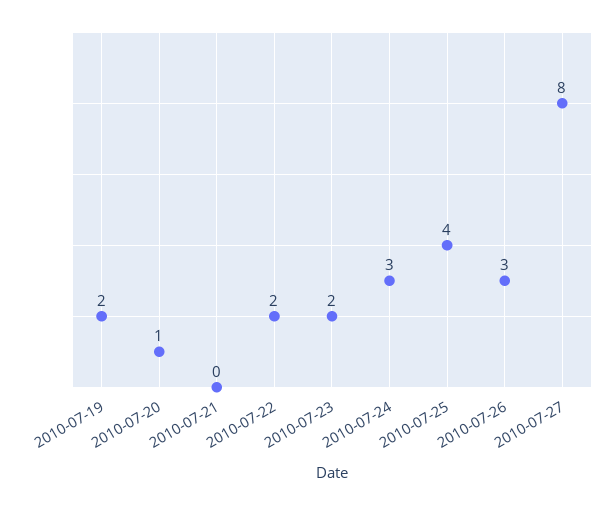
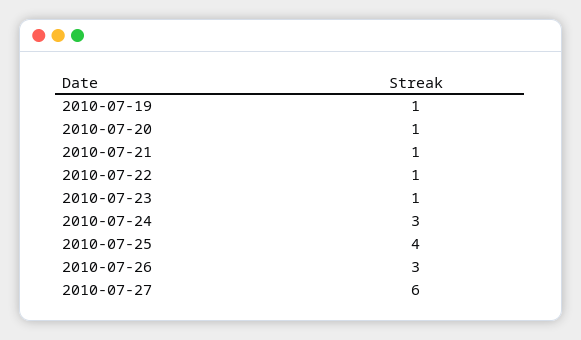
2010-07-19: 2 -> 1
2010-07-21: 0 -> 1
2010-07-22: 2 -> 1
2010-07-23: 2 -> 1
2010-07-27: 8 -> 6

